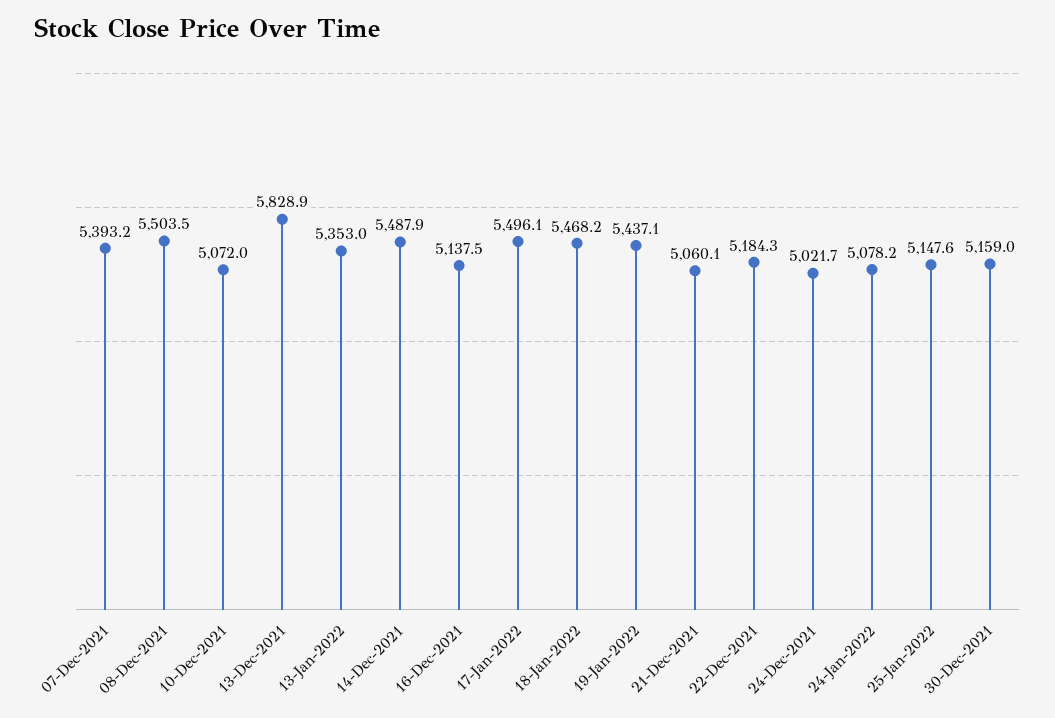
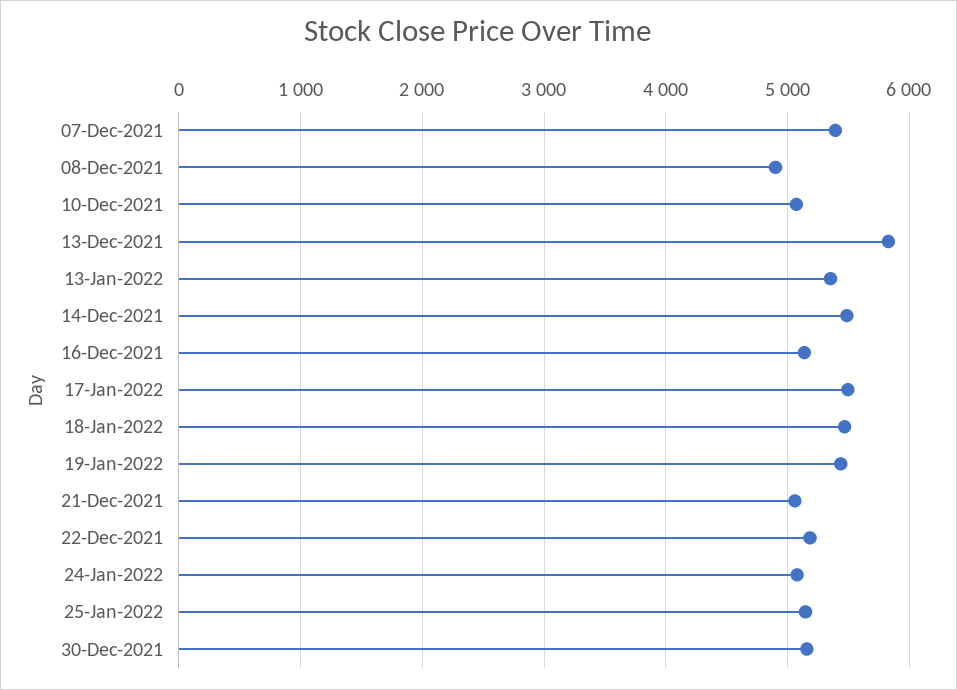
08-Dec-2021: 5503.5 -> 4900
24-Dec-2021: 5021.7 -> none

